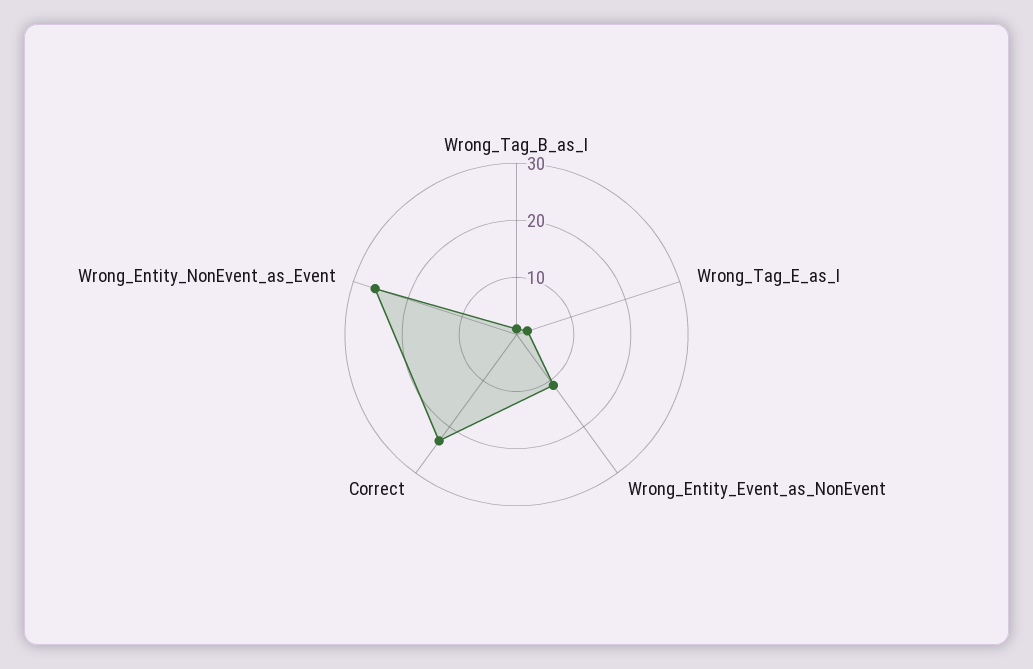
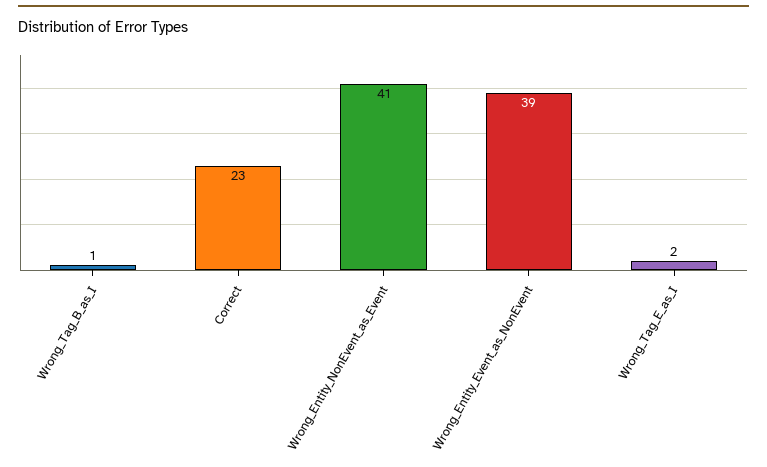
Wrong_Entity_Event_as_NonEvent: 10 -> 39
Wrong_Entity_NonEvent_as_Event: 25 -> 41

